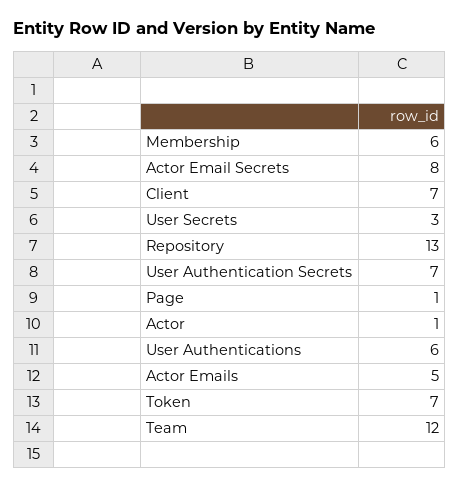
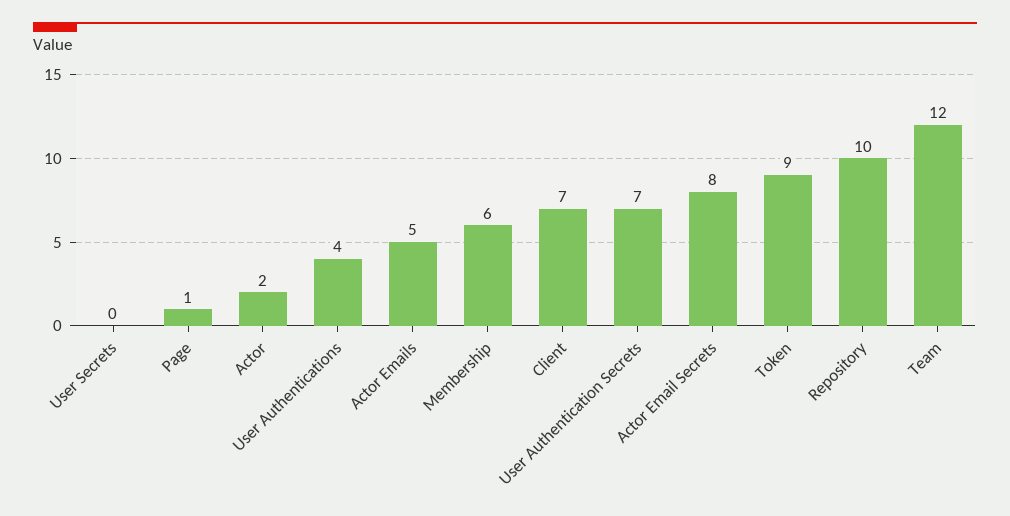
User Secrets: 3 -> 0
Repository: 13 -> 10
Actor: 1 -> 2
User Authentications: 6 -> 4
Token: 7 -> 9

